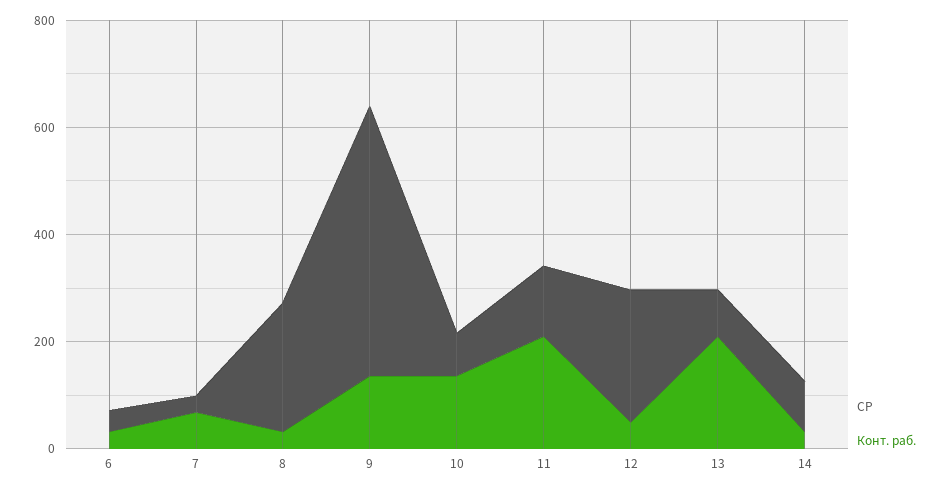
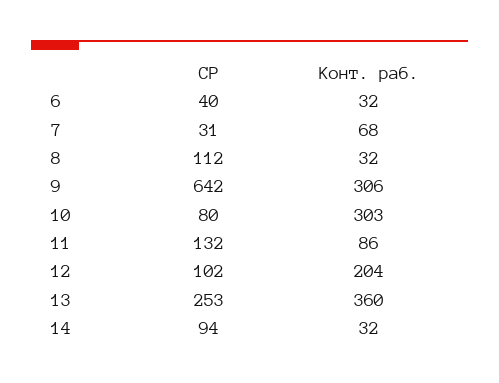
СР, 8: 250 -> 112
СР, 9: 500 -> 642
Конт. раб., 9: 150 -> 306
Конт. раб., 10: 150 -> 303
Конт. раб., 11: 200 -> 86
СР, 12: 250 -> 102
Конт. раб., 12: 50 -> 204
СР, 13: 100 -> 253
Конт. раб., 13: 200 -> 360

